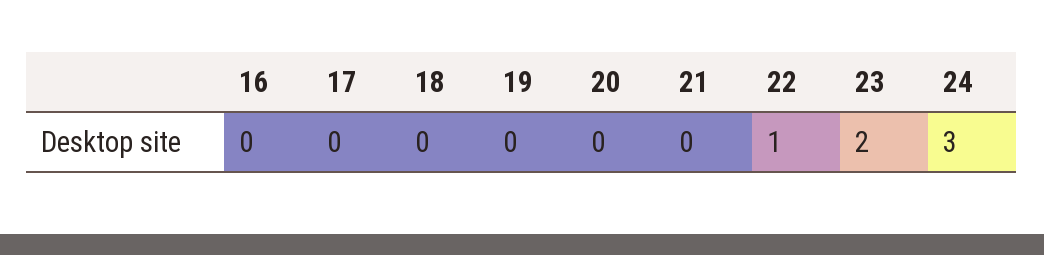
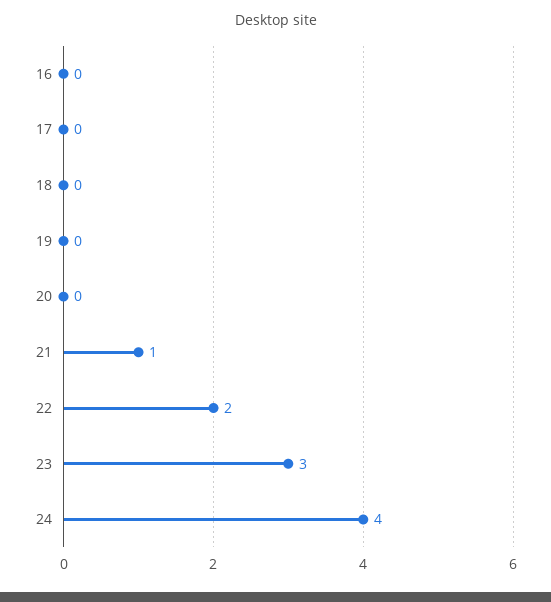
21: 0 -> 1
22: 1 -> 2
23: 2 -> 3
24: 3 -> 4

